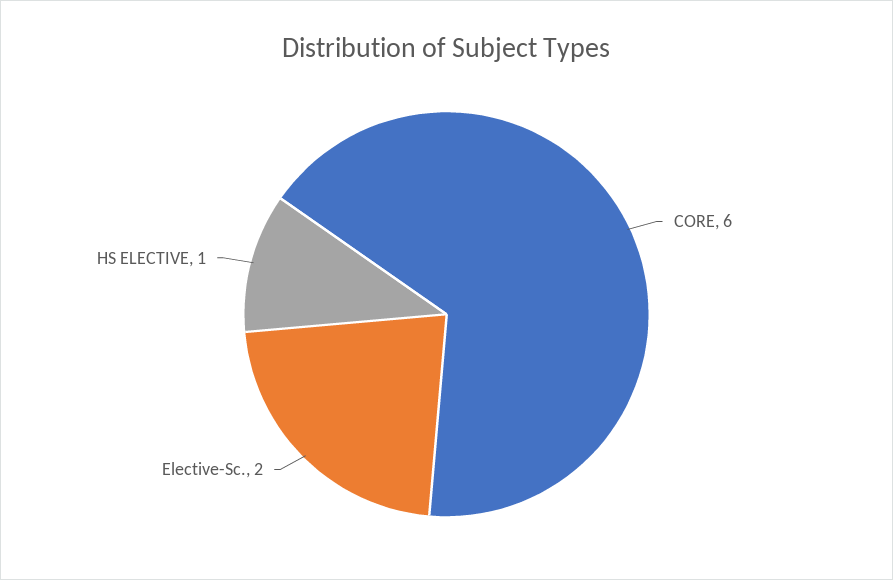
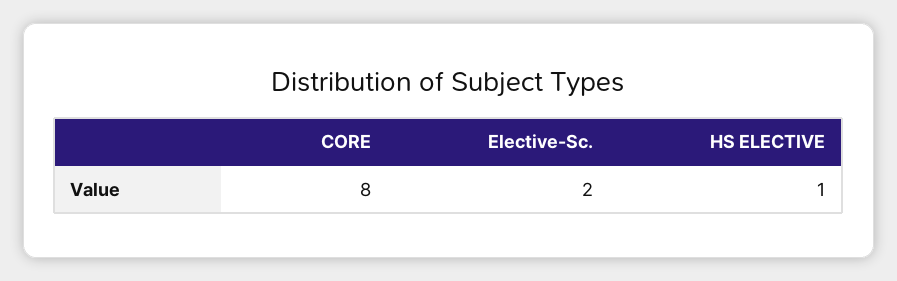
CORE: 6 -> 8

